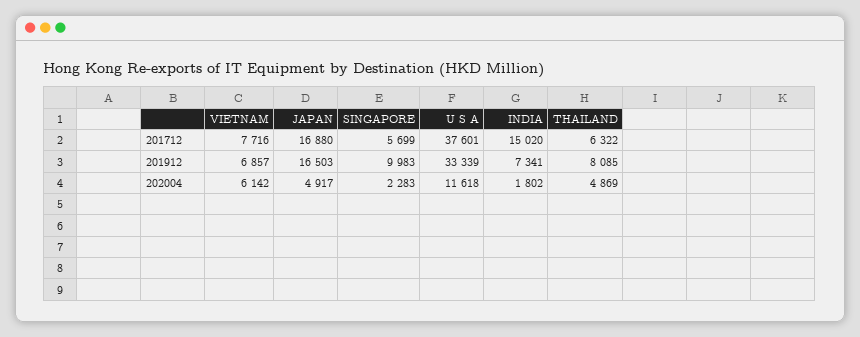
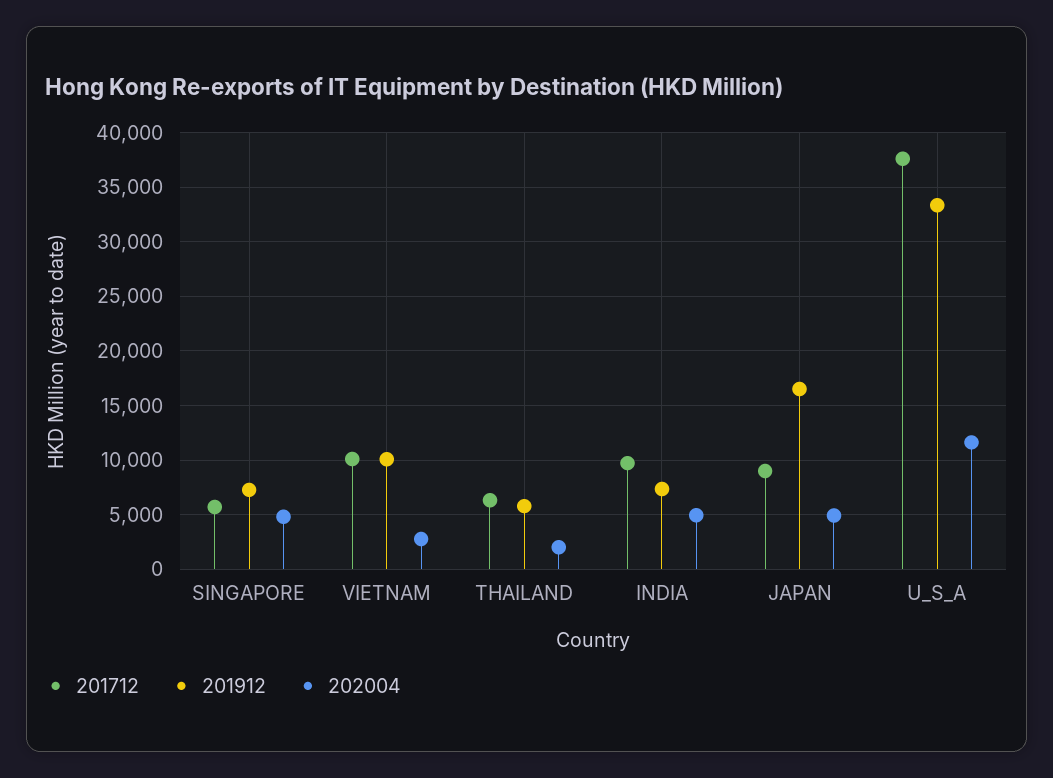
201712, VIETNAM: 7716 -> 10000
201712, JAPAN: 16880 -> 9000
201712, INDIA: 15020 -> 10000
201912, VIETNAM: 6857 -> 10000
201912, SINGAPORE: 9983 -> 7000
201912, THAILAND: 8085 -> 6000
202004, VIETNAM: 6142 -> 3000
202004, SINGAPORE: 2283 -> 5000
202004, INDIA: 1802 -> 5000
202004, THAILAND: 4869 -> 2000

